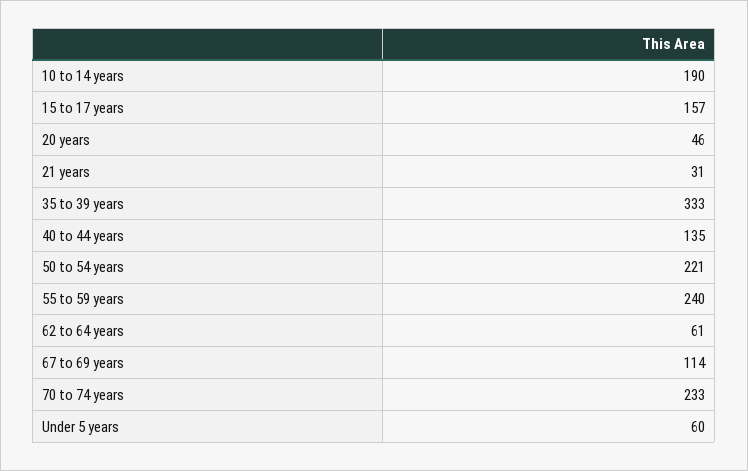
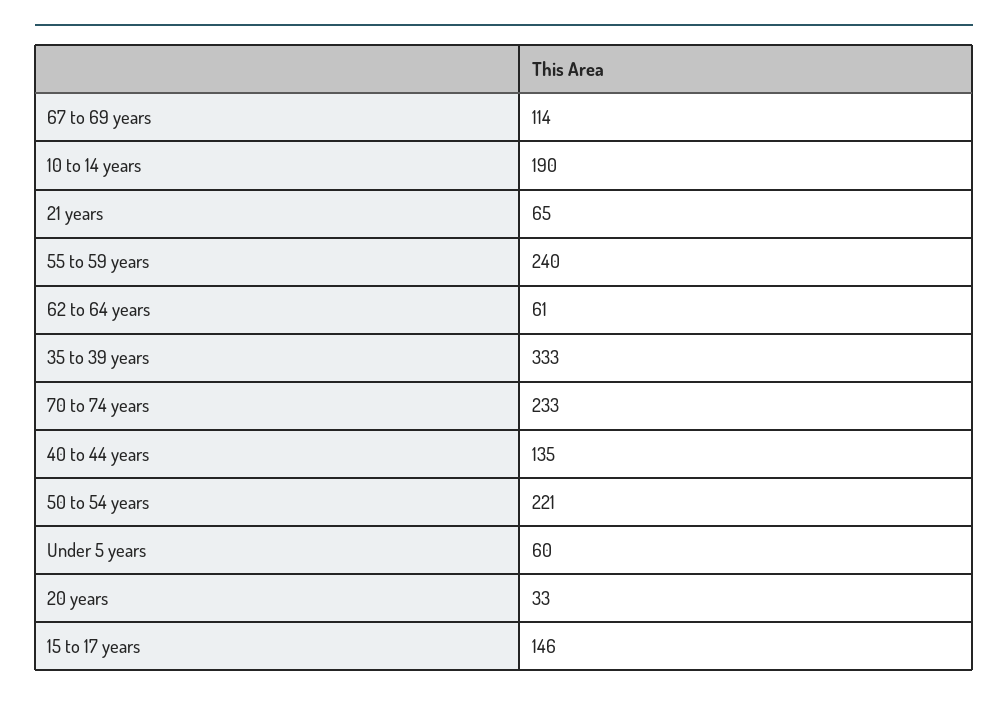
15 to 17 years: 157 -> 146
20 years: 46 -> 33
21 years: 31 -> 65

